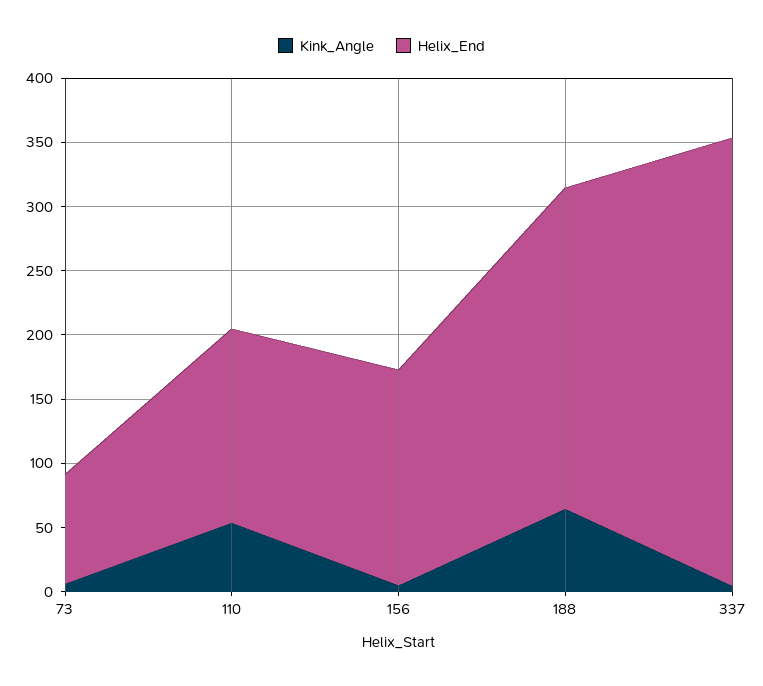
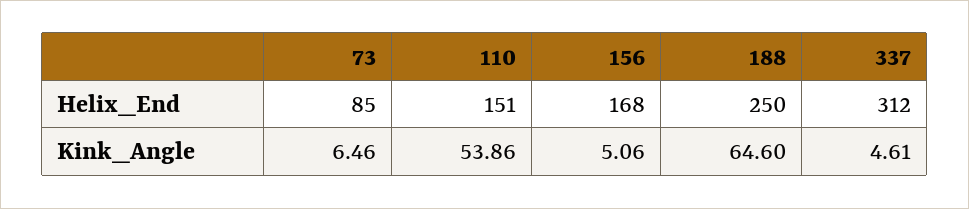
Helix_End, 337: 350 -> 312

